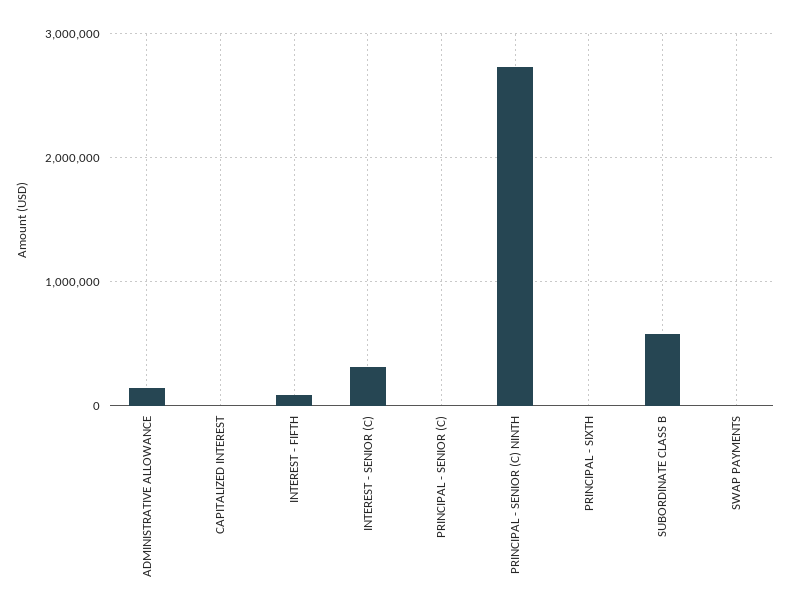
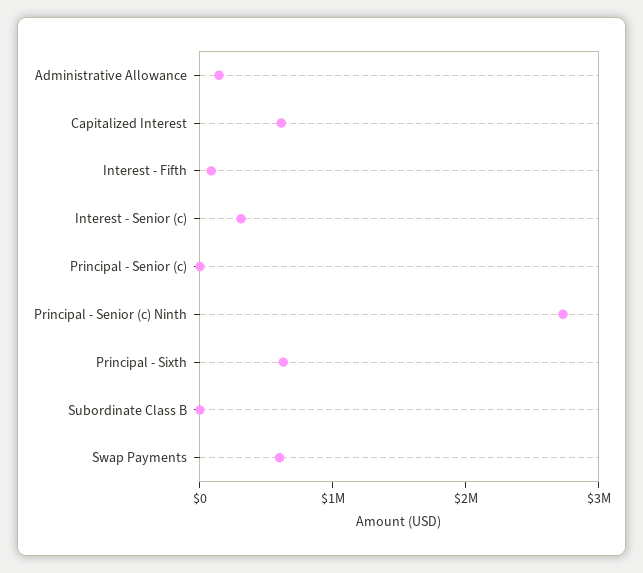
CAPITALIZED INTEREST: 0 -> 600000
PRINCIPAL - SIXTH: 0 -> 600000
SUBORDINATE CLASS B: 600000 -> 0
SWAP PAYMENTS: 0 -> 600000

